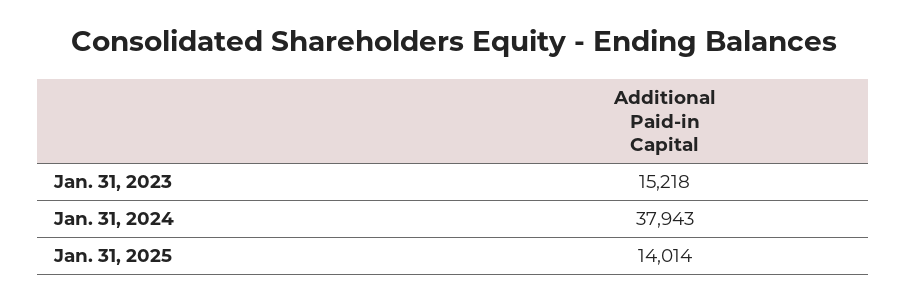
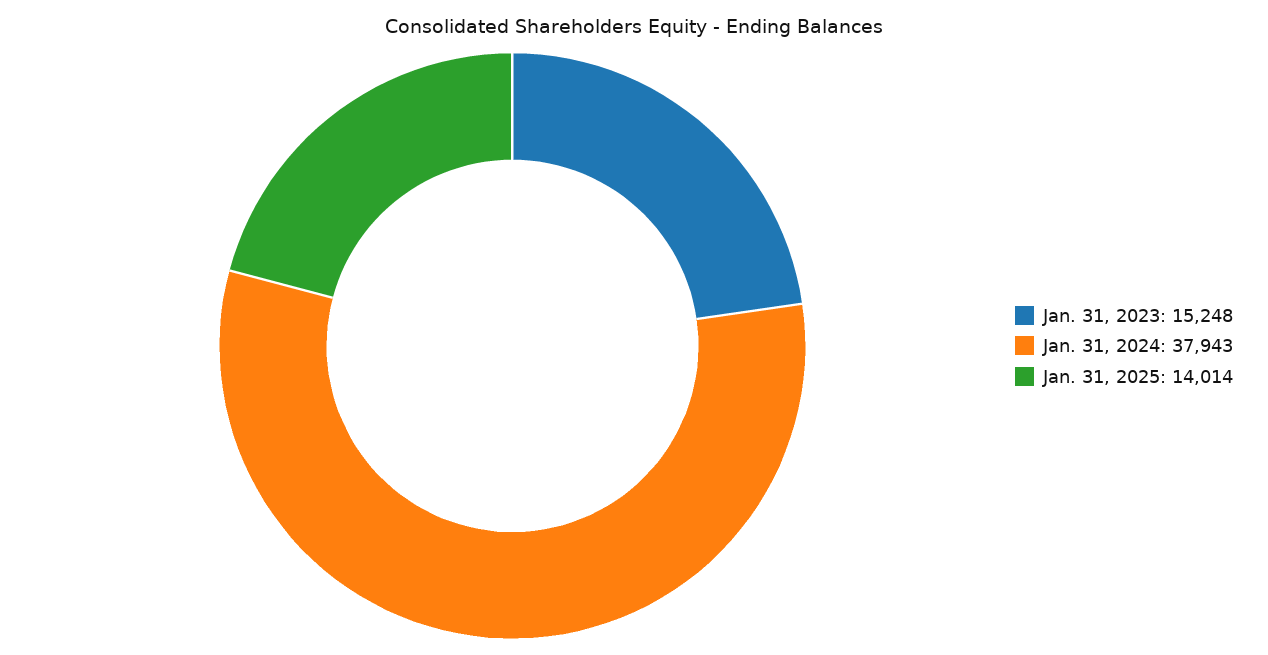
Jan. 31, 2023: 15218 -> 15248

